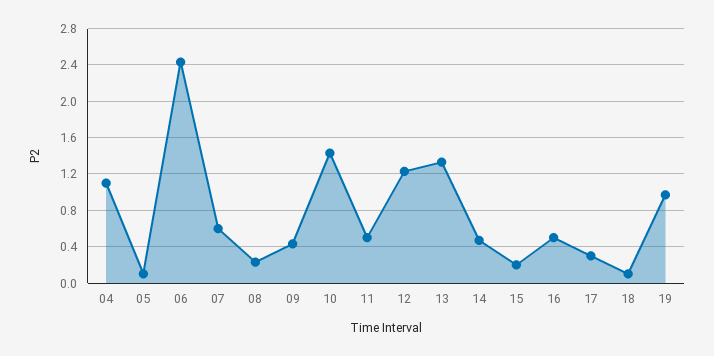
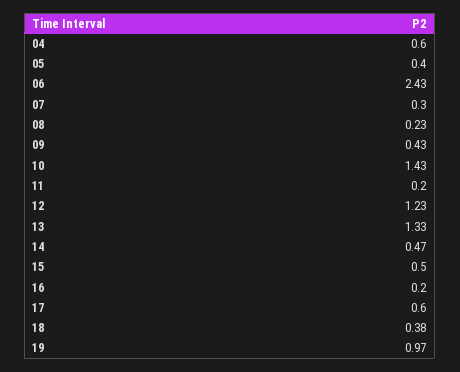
04: 1.1 -> 0.6
05: 0.1 -> 0.4
07: 0.6 -> 0.3
11: 0.5 -> 0.2
15: 0.2 -> 0.5
16: 0.5 -> 0.2
17: 0.3 -> 0.6
18: 0.1 -> 0.38

